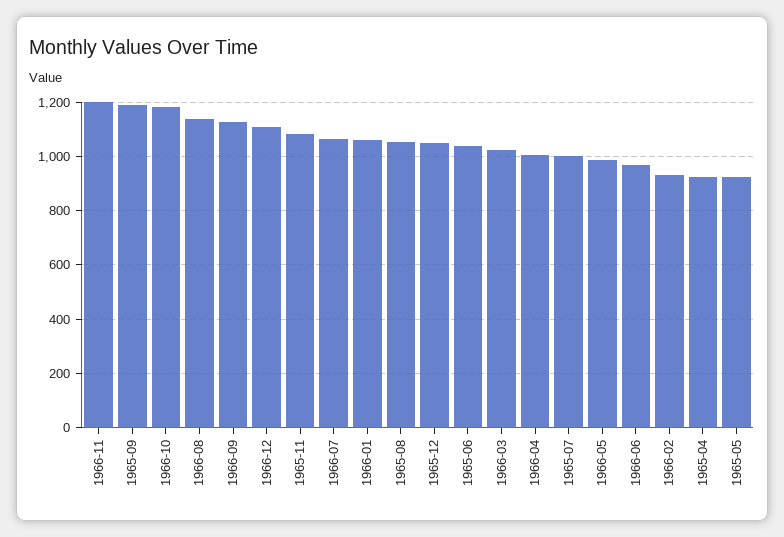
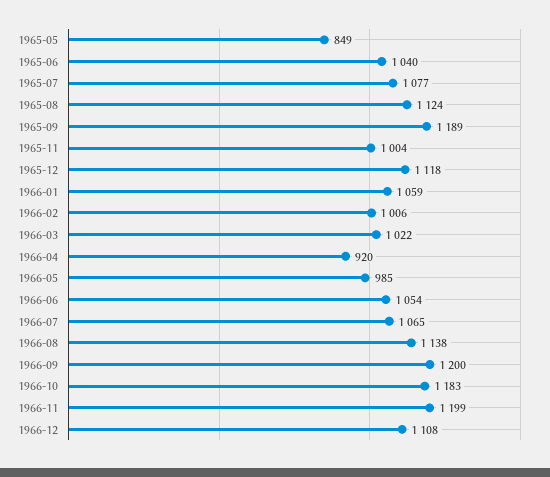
1966-09: 1125 -> 1200
1965-11: 1075 -> 1004
1965-08: 1050 -> 1124
1965-12: 1050 -> 1118
1966-04: 1000 -> 920
1965-07: 1000 -> 1077
1966-06: 975 -> 1054
1966-02: 925 -> 1006
1965-04: 925 -> none
1965-05: 925 -> 849

